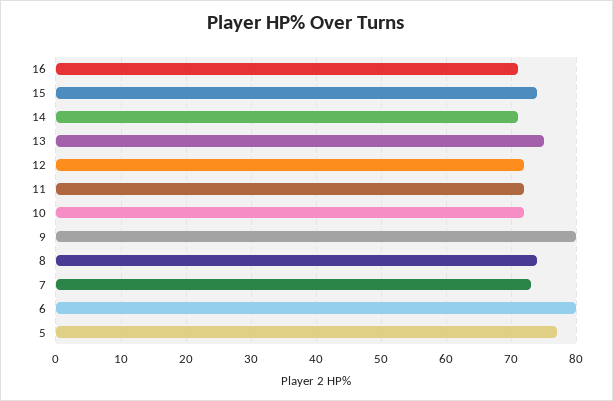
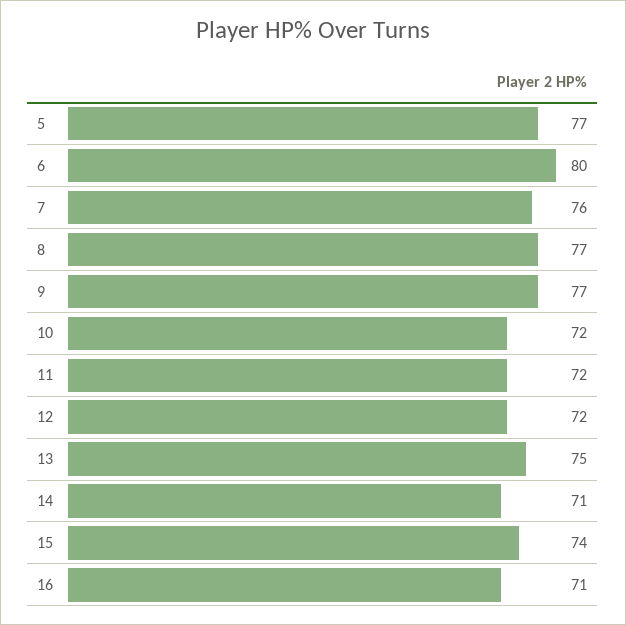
9: 80 -> 77
8: 74 -> 77
7: 73 -> 76

